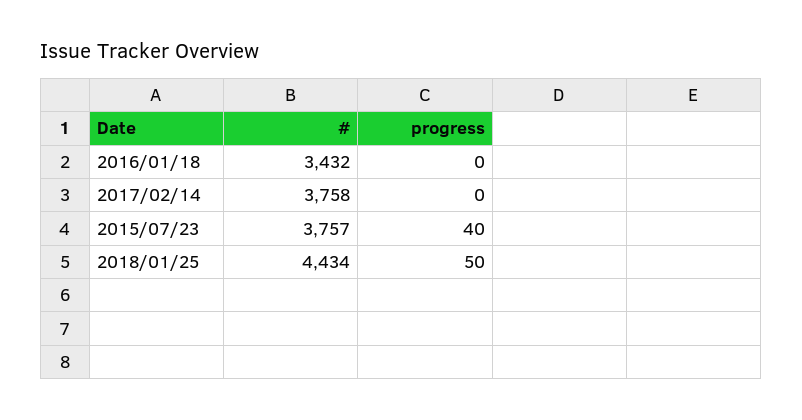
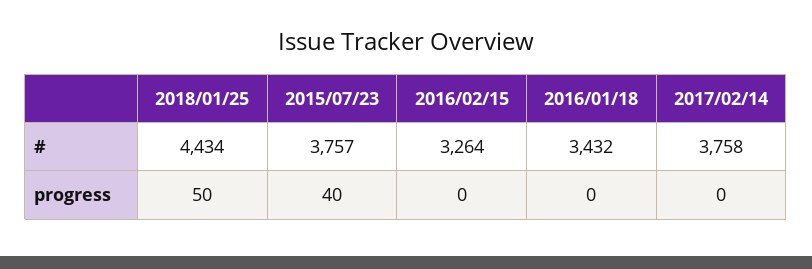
#, 2016/02/15: none -> 3264
progress, 2016/02/15: none -> 0

